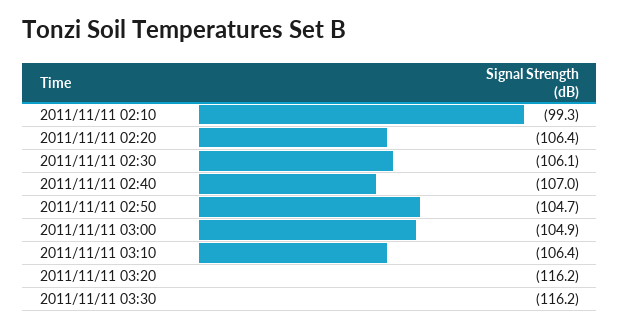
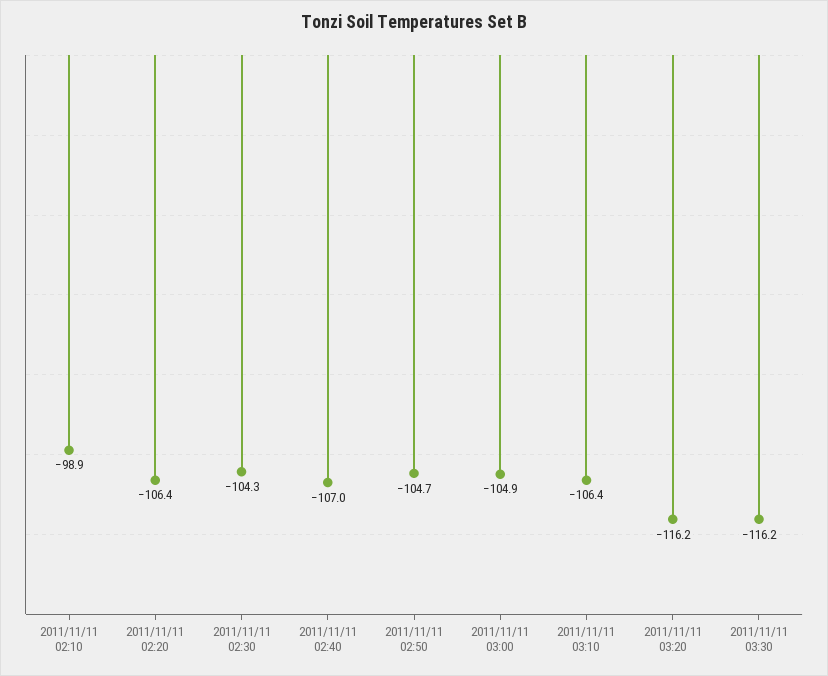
2011/11/11 02:10: -99.3 -> -98.9
2011/11/11 02:30: -106.1 -> -104.3

